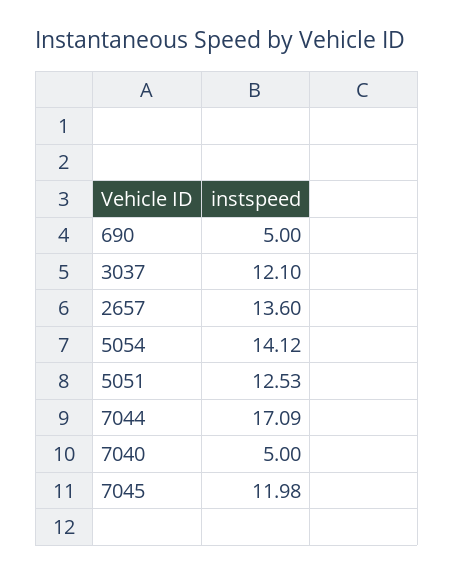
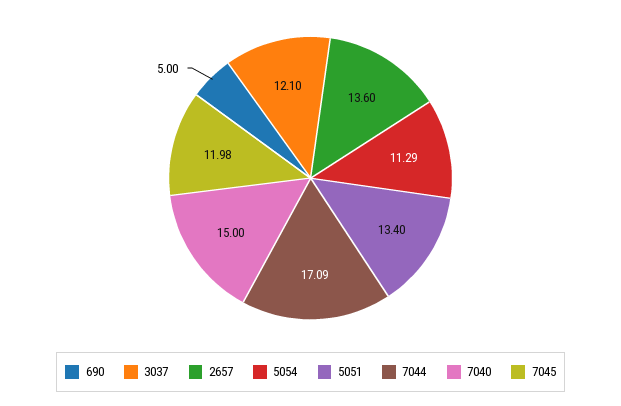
5054: 14.12 -> 11.29
5051: 12.53 -> 13.4
7040: 5 -> 15

